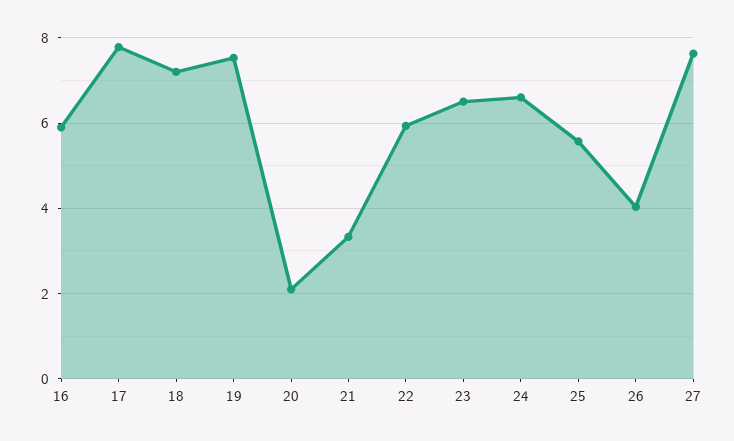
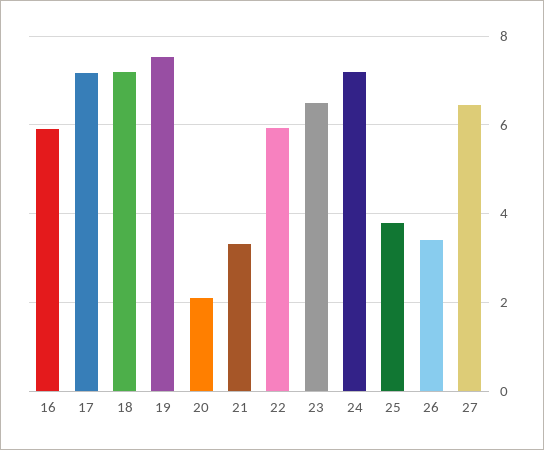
17: 7.8 -> 7.2
24: 6.6 -> 7.2
25: 5.6 -> 3.8
26: 4 -> 3.4
27: 7.6 -> 6.4

